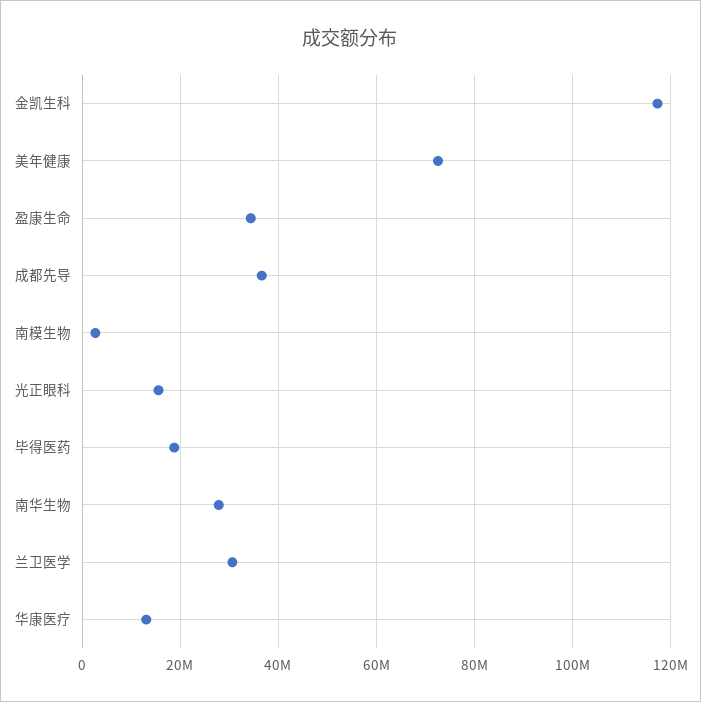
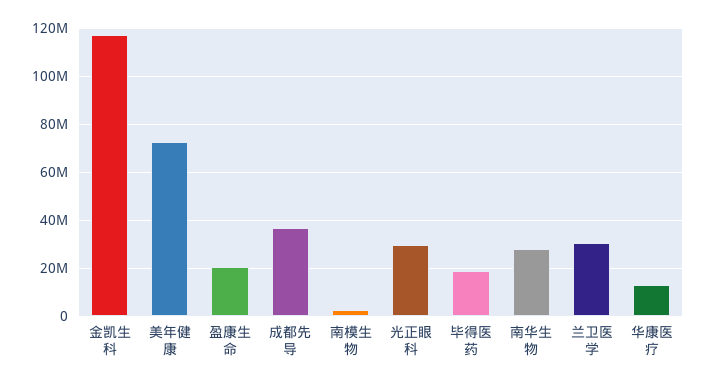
盈康生命: 34000000 -> 20000000
光正眼科: 16000000 -> 30000000

